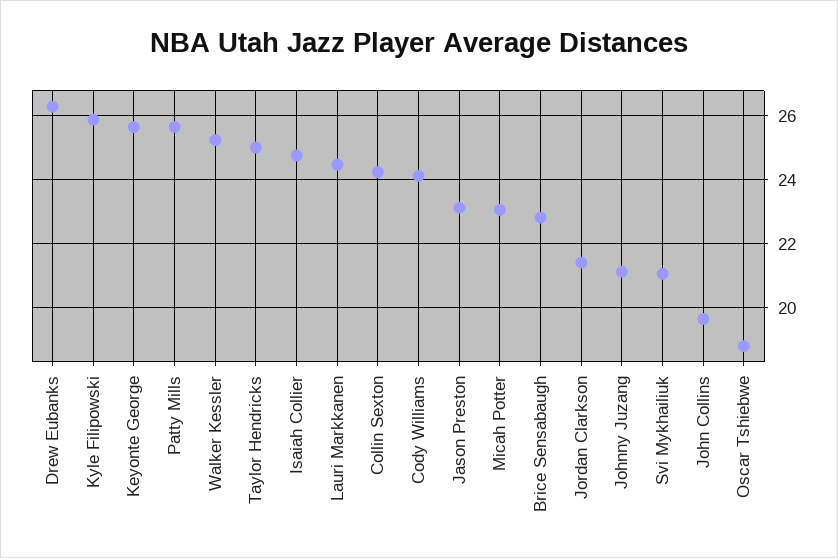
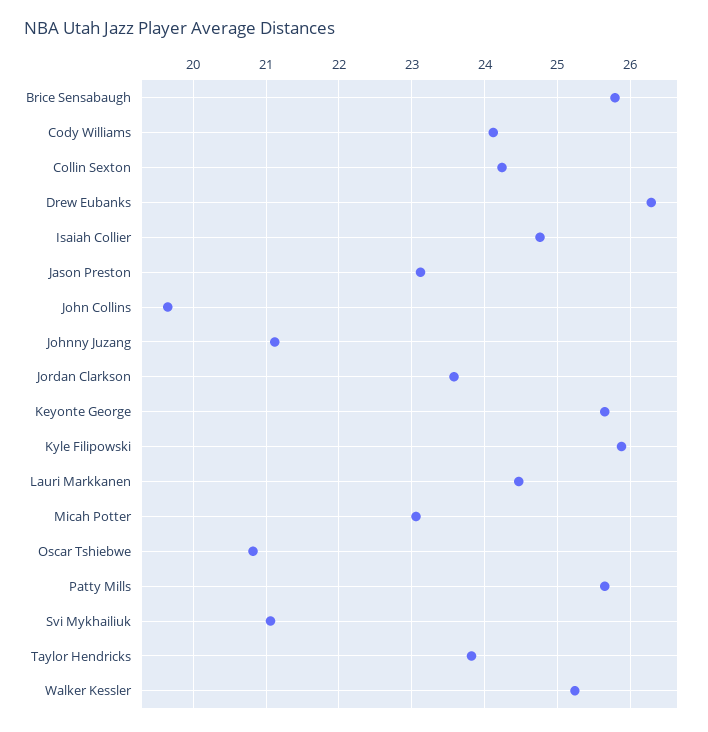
Taylor Hendricks: 25 -> 23.8
Brice Sensabaugh: 22.8 -> 25.8
Jordan Clarkson: 21.4 -> 23.6
Oscar Tshiebwe: 18.8 -> 20.8

